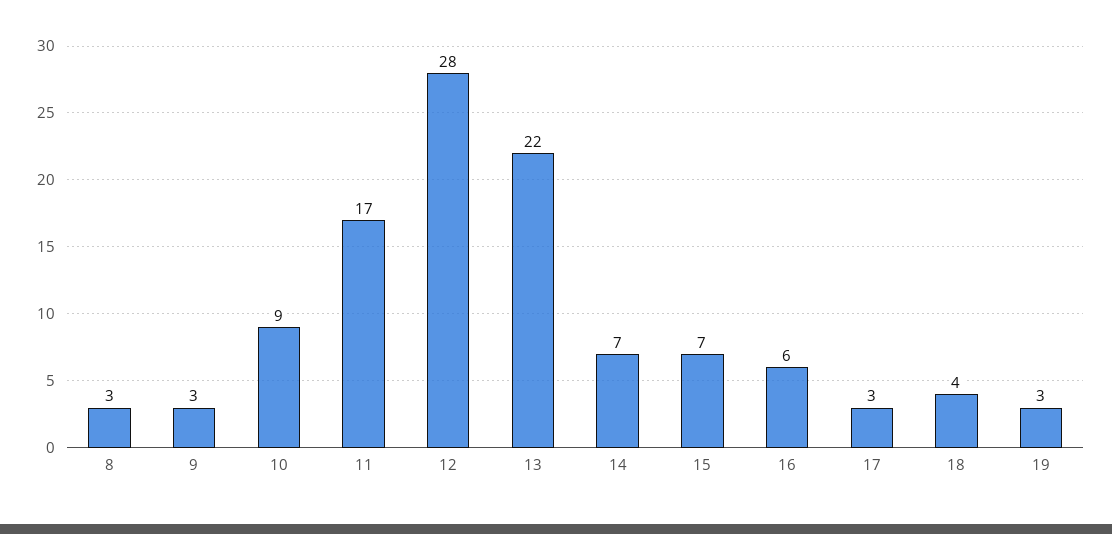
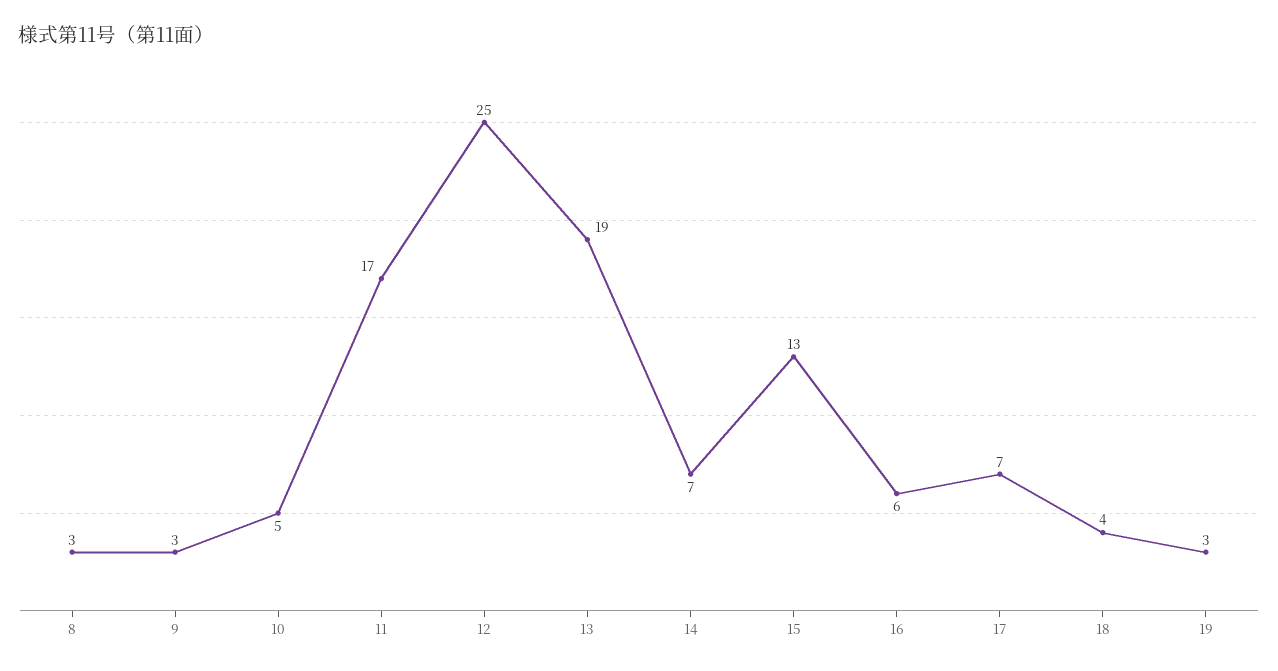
10: 9 -> 5
12: 28 -> 25
13: 22 -> 19
15: 7 -> 13
17: 3 -> 7

